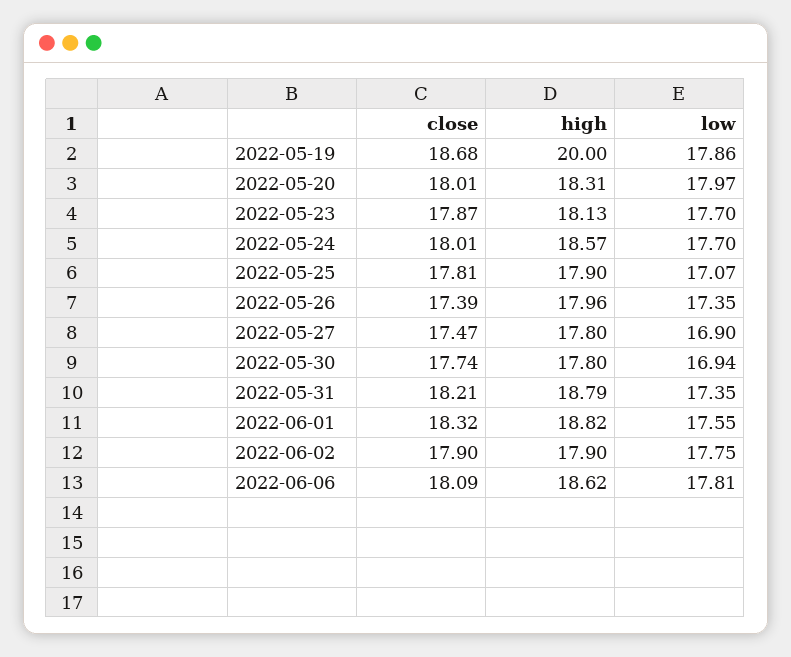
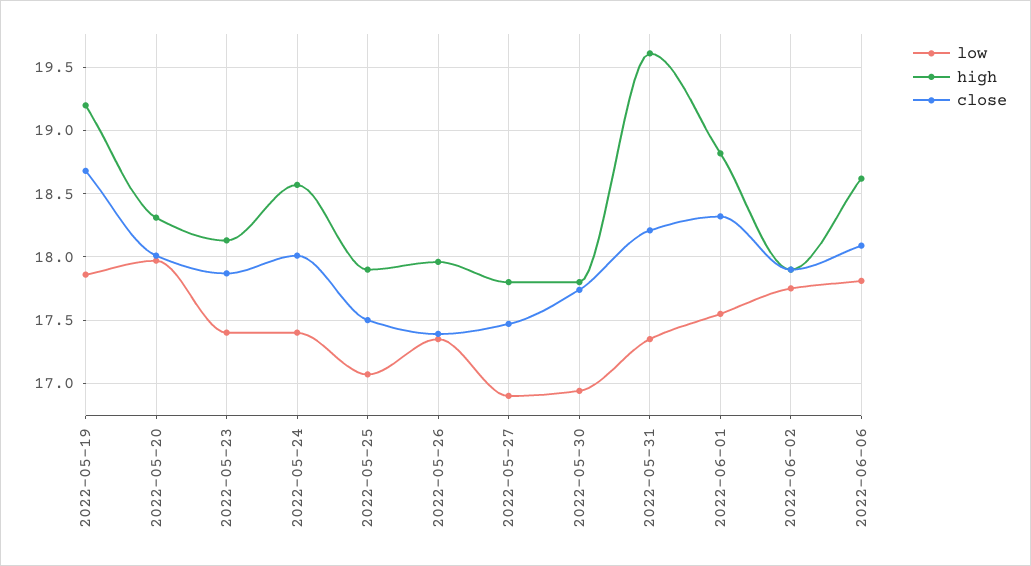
high, 2022-05-19: 20 -> 19.2
low, 2022-05-23: 17.7 -> 17.4
low, 2022-05-24: 17.7 -> 17.4
close, 2022-05-25: 17.81 -> 17.5
high, 2022-05-31: 18.79 -> 19.6

